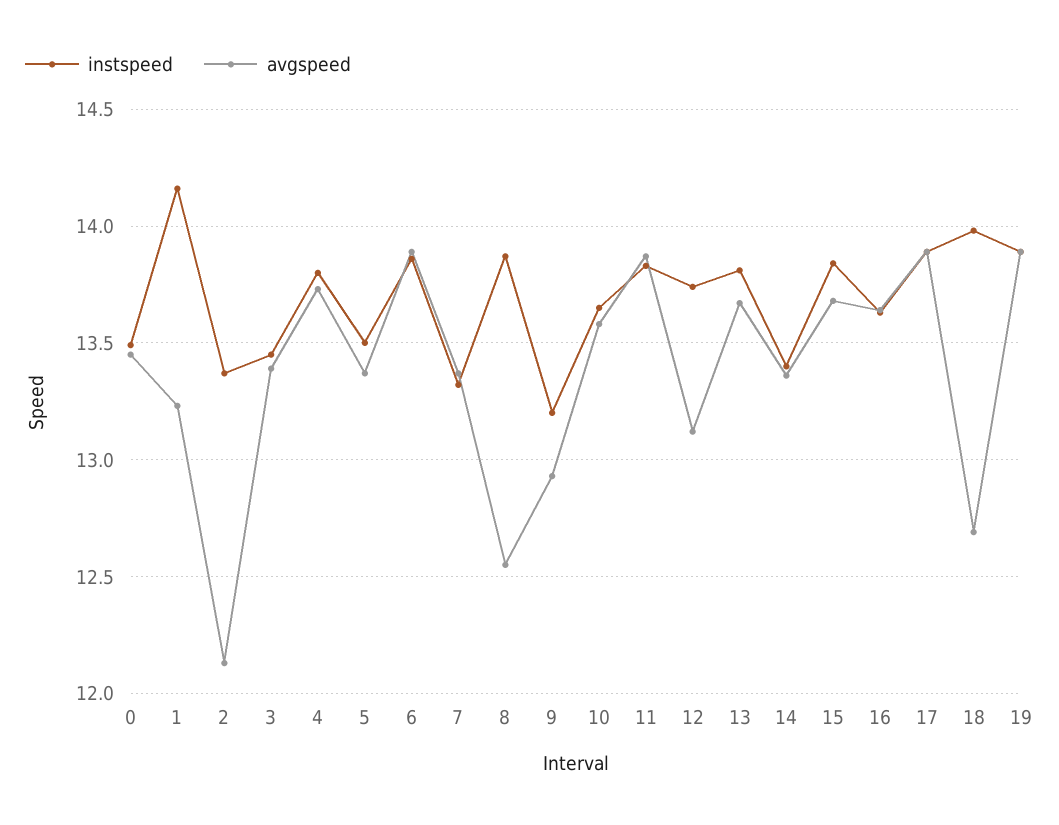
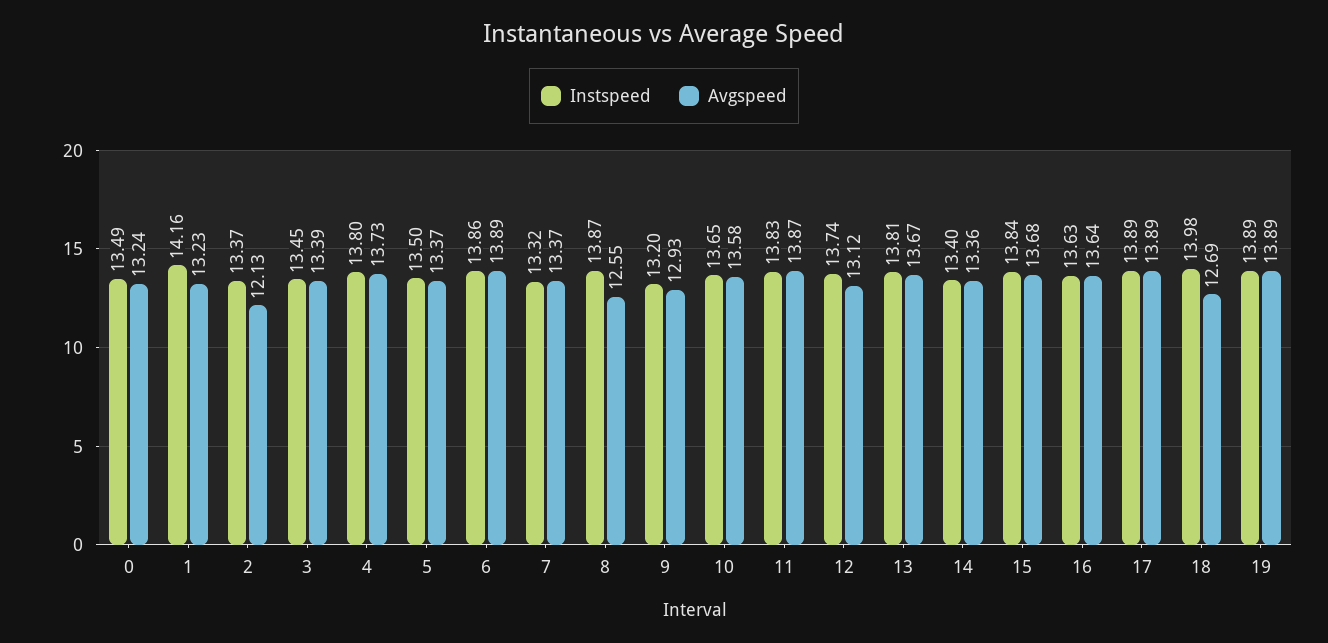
avgspeed, 0: 13.45 -> 13.24

